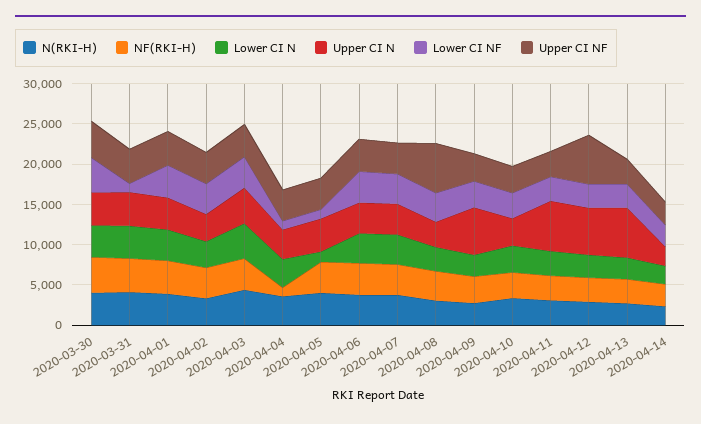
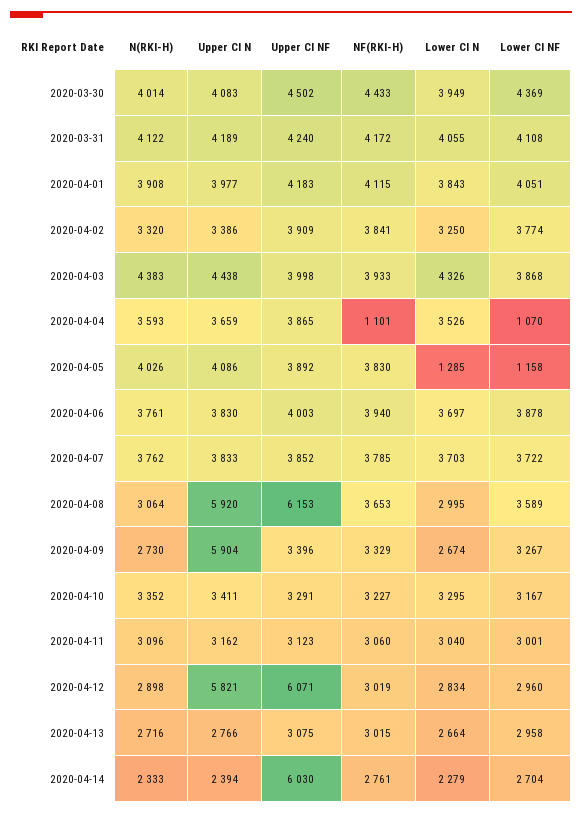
Lower CI NF, 2020-03-31: 1000 -> 4108
Upper CI N, 2020-04-08: 3000 -> 5920
Upper CI N, 2020-04-11: 6000 -> 3162
Upper CI N, 2020-04-13: 6000 -> 2766
Upper CI NF, 2020-04-14: 3000 -> 6030

